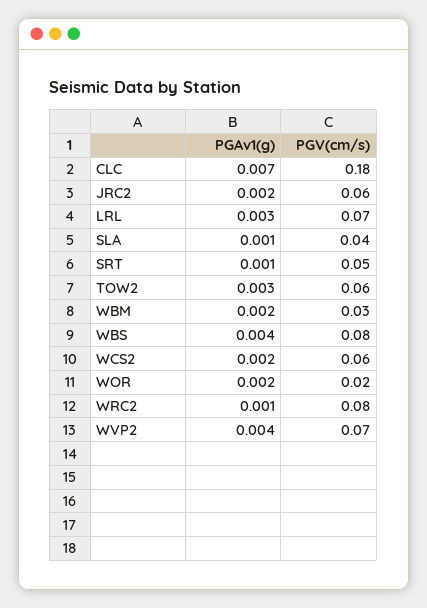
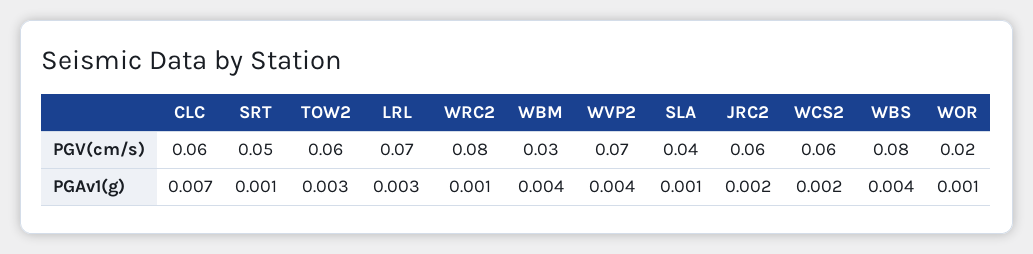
PGV(cm/s), CLC: 0.18 -> 0.06
PGAv1(g), WBM: 0.002 -> 0.004
PGAv1(g), WOR: 0.002 -> 0.001

